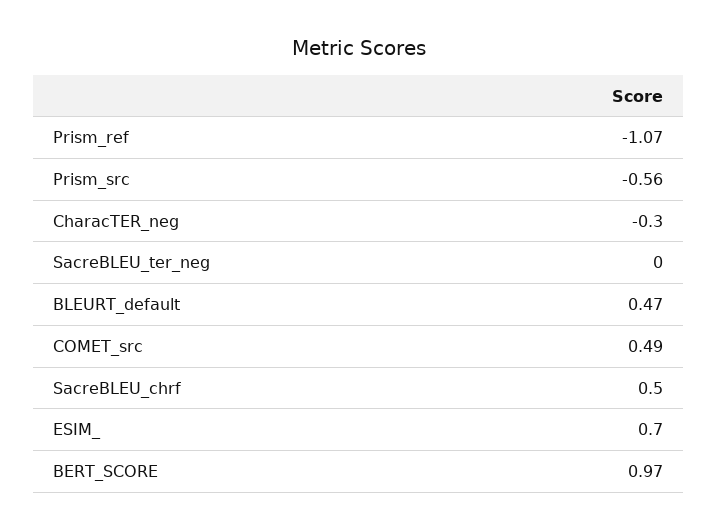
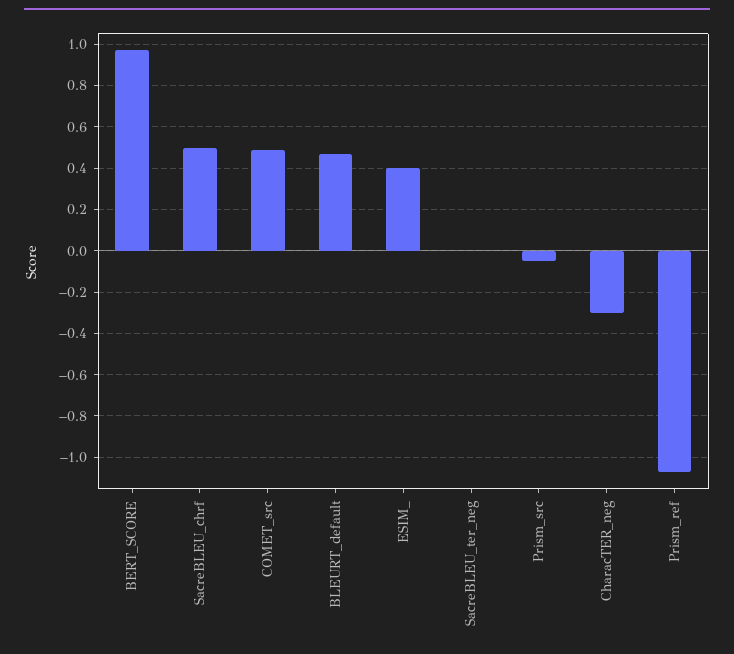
Prism_src: -0.56 -> -0.05
ESIM_: 0.7 -> 0.4

